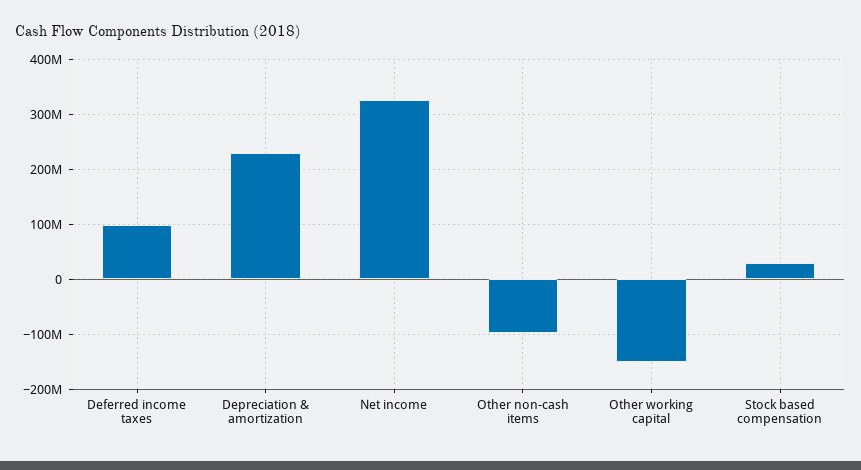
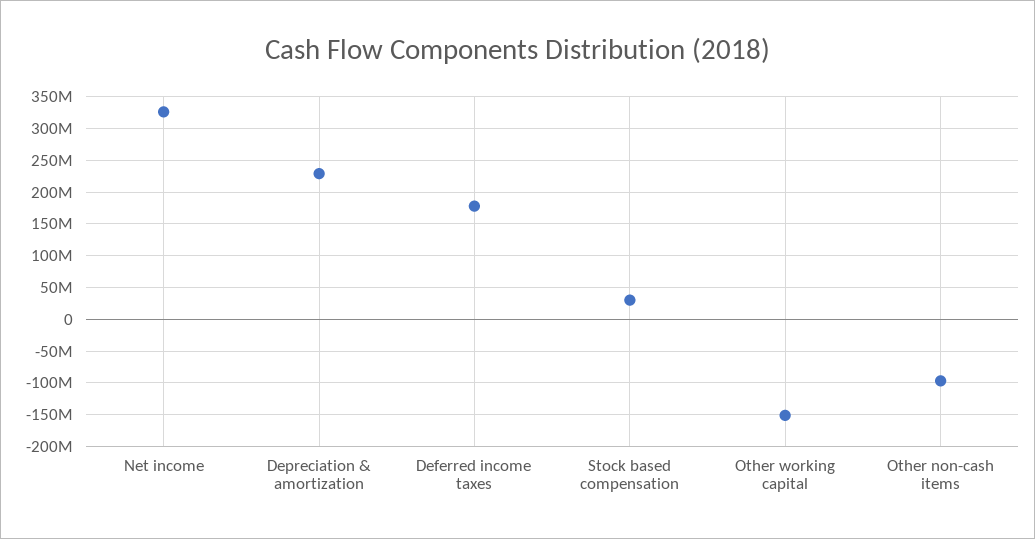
Deferred income taxes: 100000000 -> 180000000

